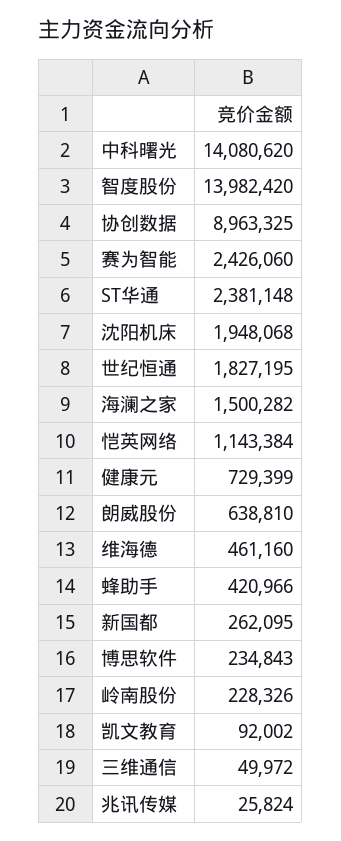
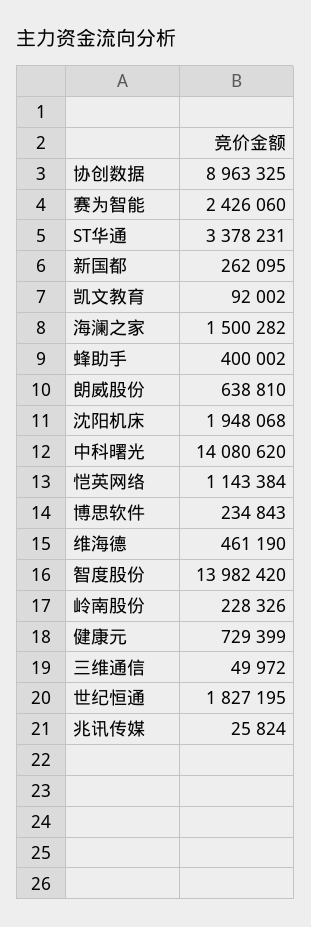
ST华通: 2381148 -> 3378231
维海德: 461160 -> 461190
蜂助手: 420966 -> 400002

